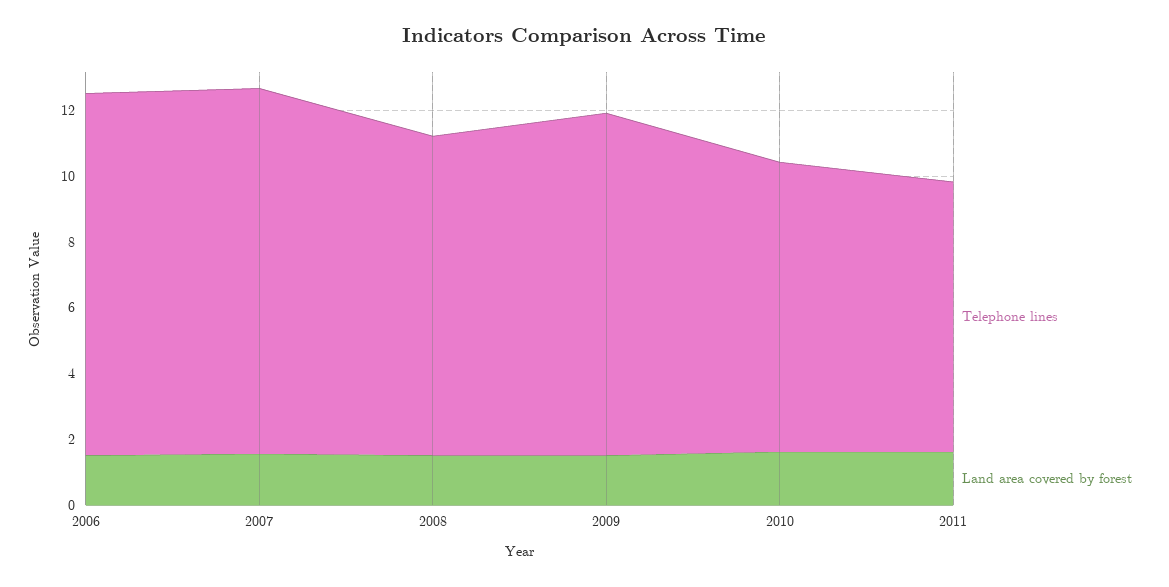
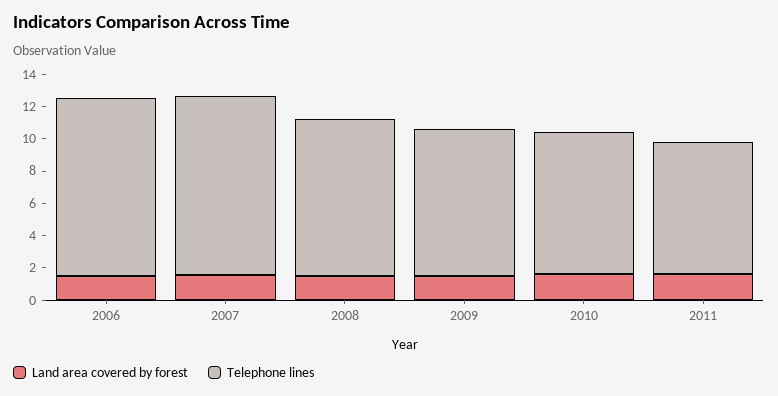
Telephone lines, 2009: 10.5 -> 9

